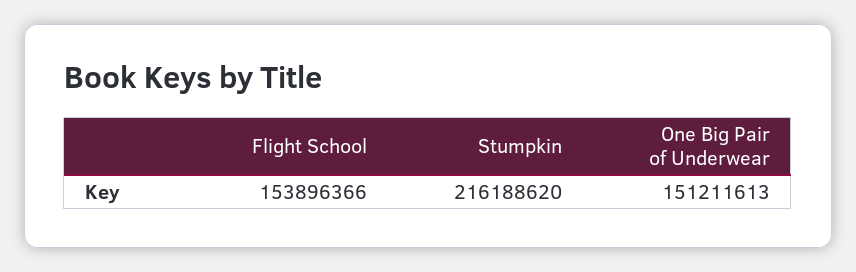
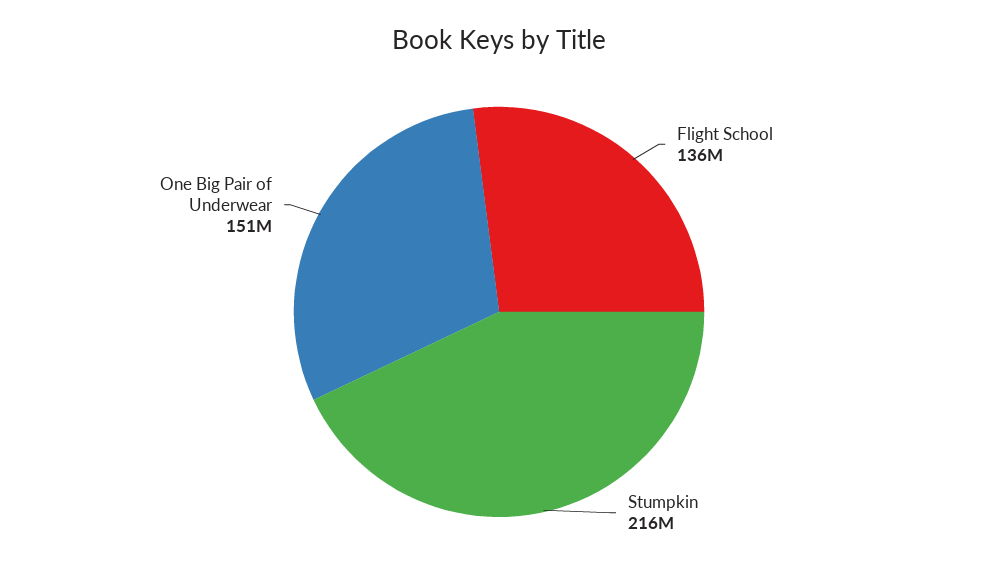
Flight School: 153896366 -> 136000000

